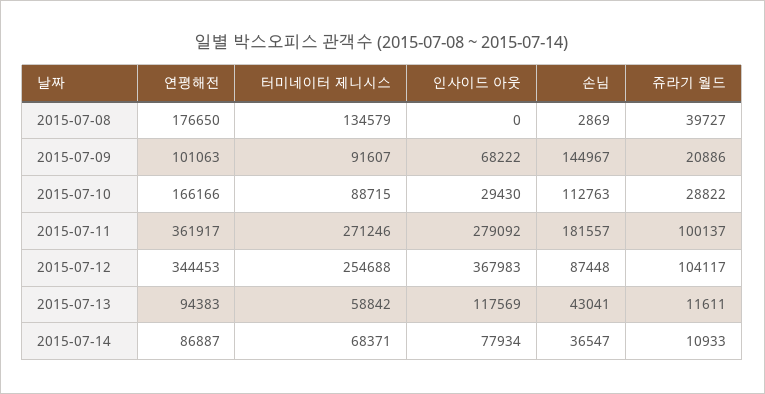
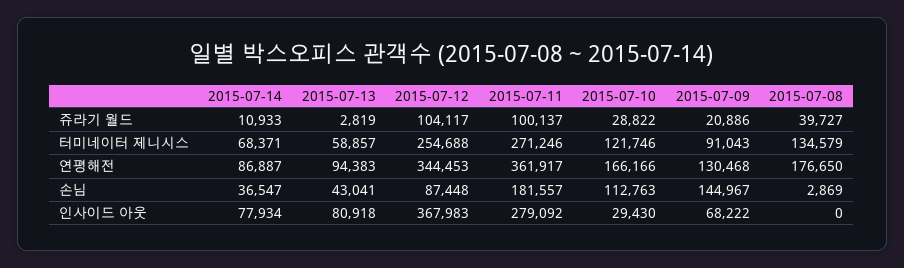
연평해전, 2015-07-09: 101063 -> 130468
터미네이터 제니시스, 2015-07-09: 91607 -> 91043
터미네이터 제니시스, 2015-07-10: 88715 -> 121746
터미네이터 제니시스, 2015-07-13: 58842 -> 58857
인사이드 아웃, 2015-07-13: 117569 -> 80918
쥬라기 월드, 2015-07-13: 11611 -> 2819

